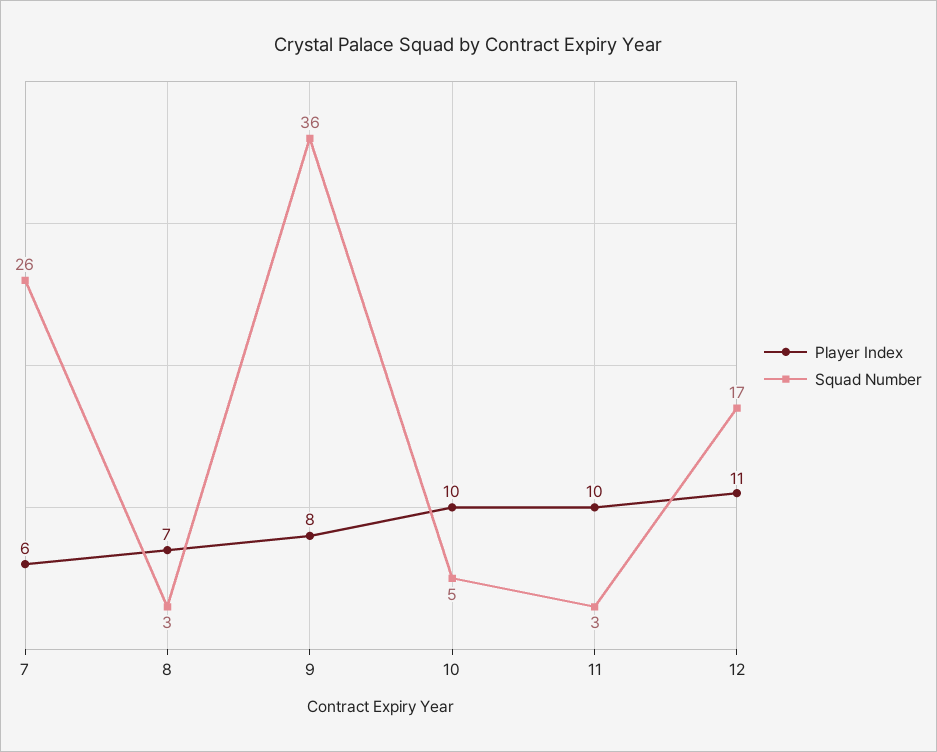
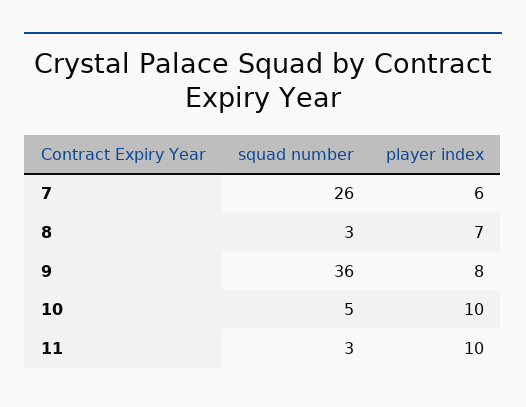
Player Index, 12: 11 -> none
Squad Number, 12: 17 -> none

